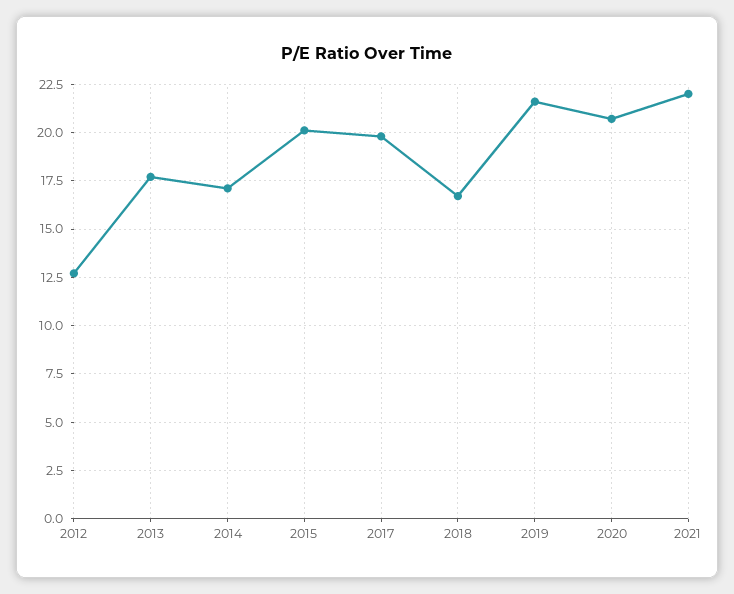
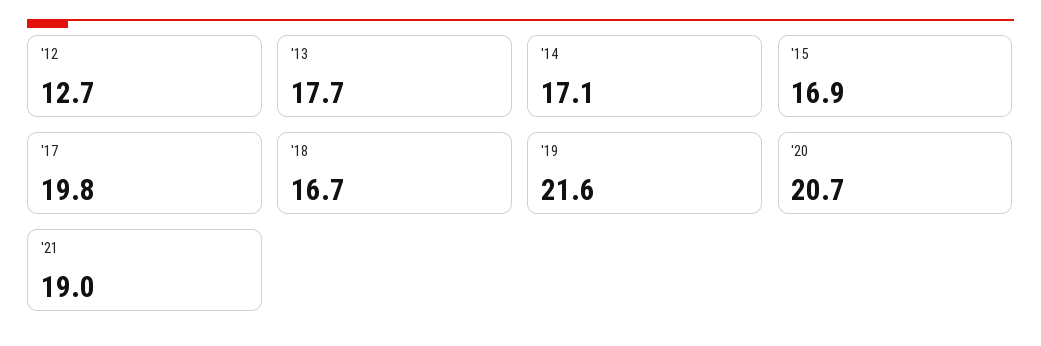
2015: 20 -> 16.9
2021: 22 -> 19

